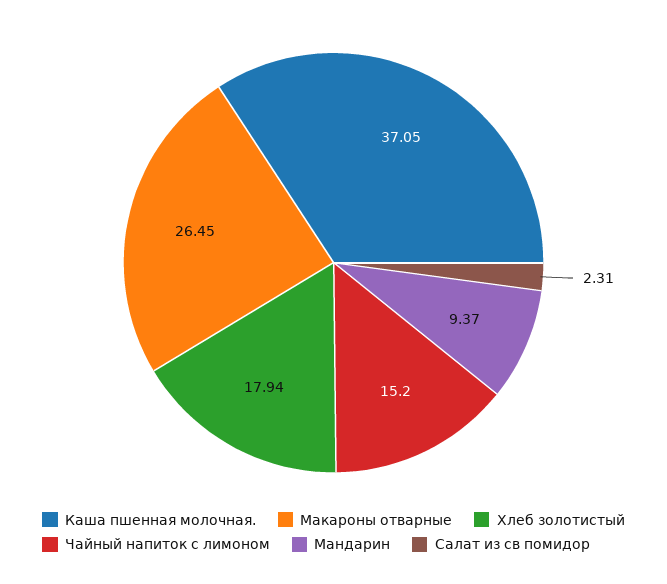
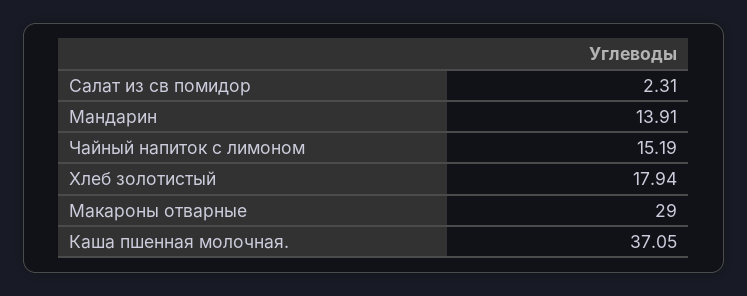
Макароны отварные: 26.45 -> 29
Чайный напиток с лимоном: 15.2 -> 15.19
Мандарин: 9.37 -> 13.91

